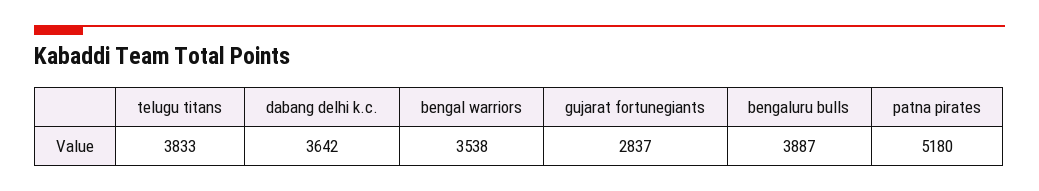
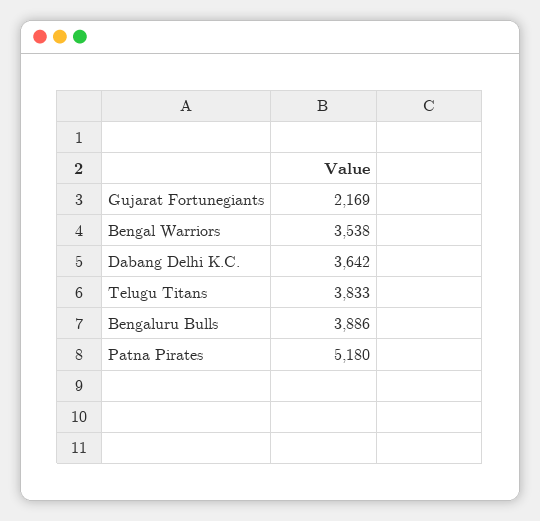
gujarat fortunegiants: 2837 -> 2169
bengaluru bulls: 3887 -> 3886

